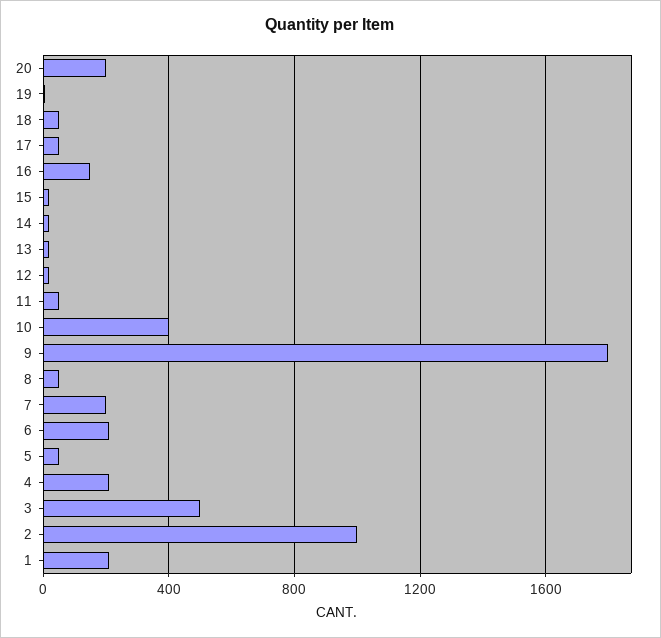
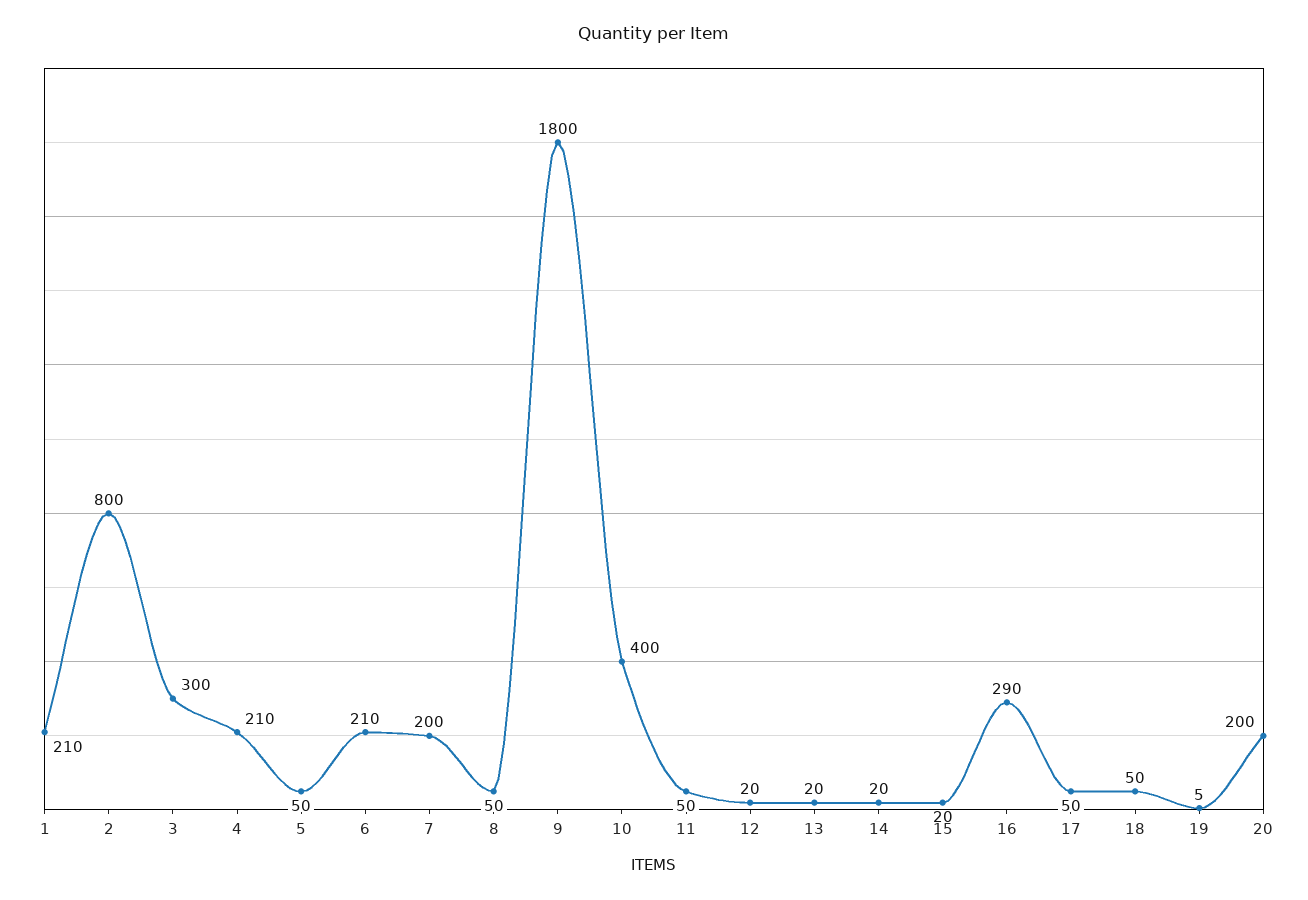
16: 150 -> 290
3: 500 -> 300
2: 1000 -> 800

